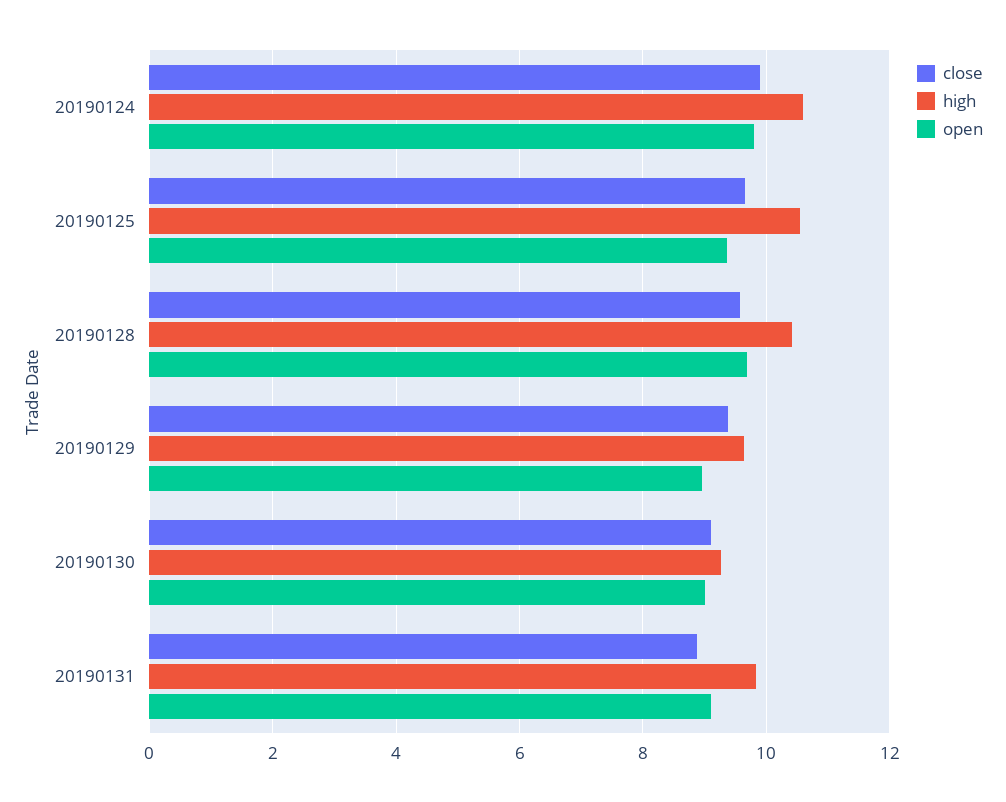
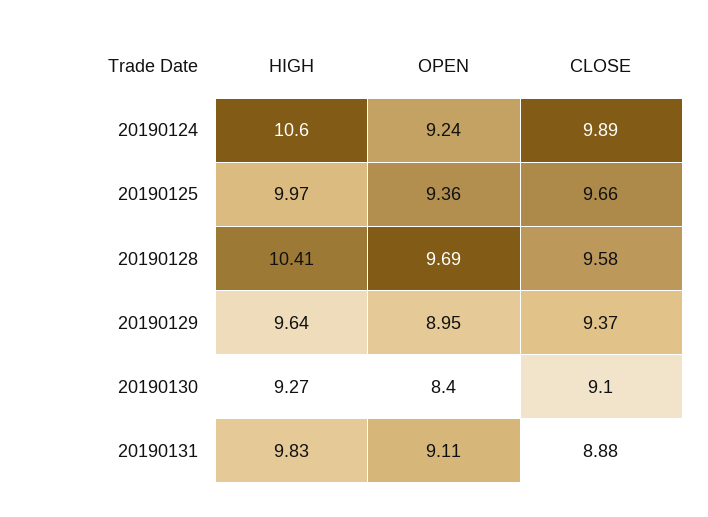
open, 20190124: 9.8 -> 9.24
high, 20190125: 10.6 -> 9.97
open, 20190130: 9 -> 8.4

